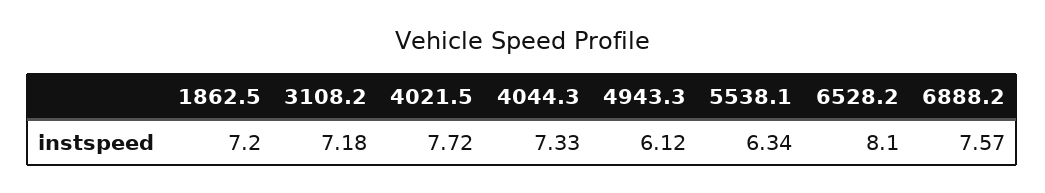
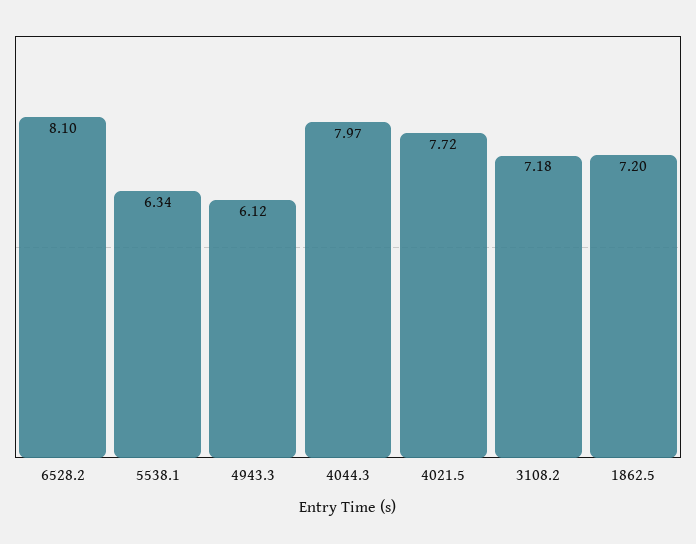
4044.3: 7.33 -> 7.97
6888.2: 7.57 -> none

